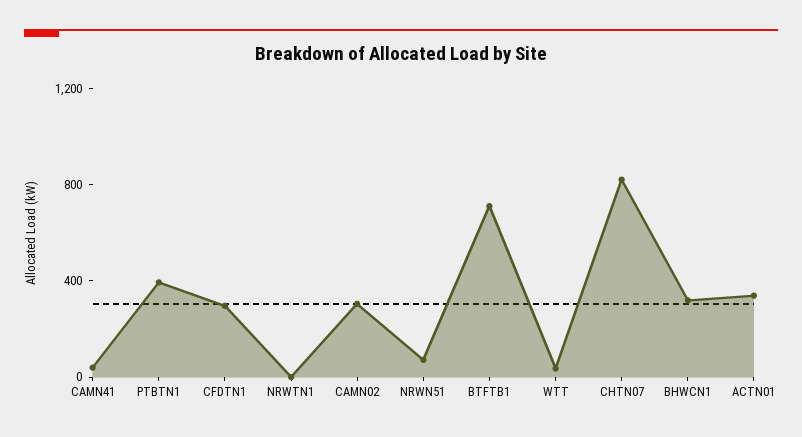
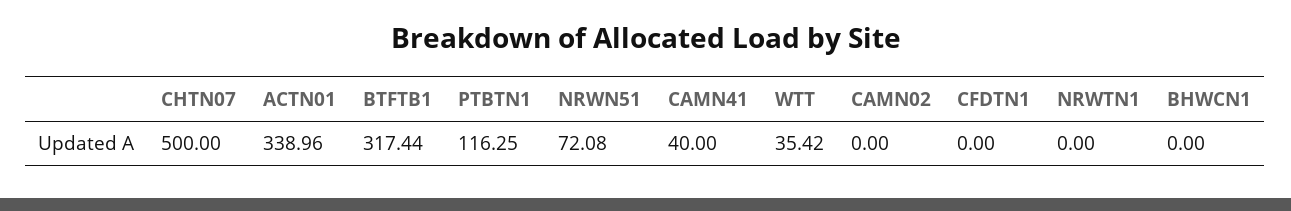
PTBTN1: 400 -> 116.25
CFDTN1: 300 -> 0
CAMN02: 300 -> 0
BTFTB1: 700 -> 317.44
CHTN07: 800 -> 500
BHWCN1: 300 -> 0

